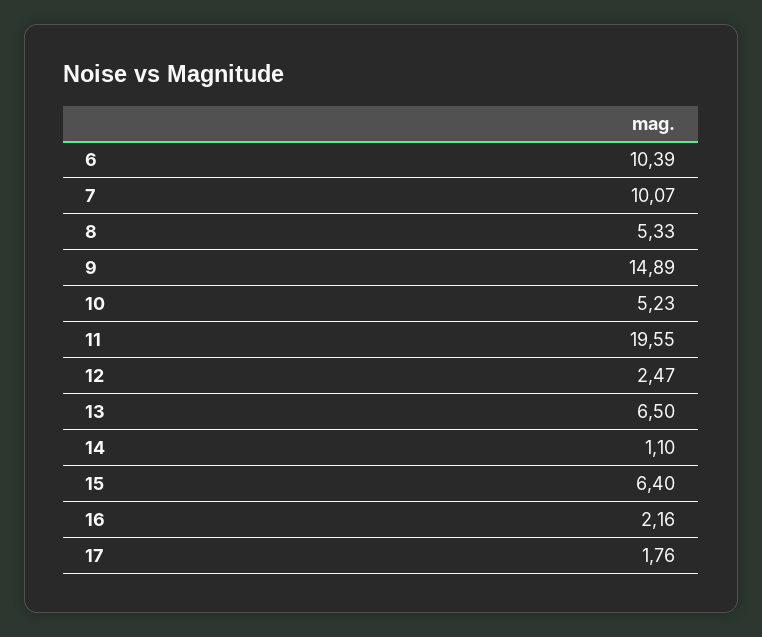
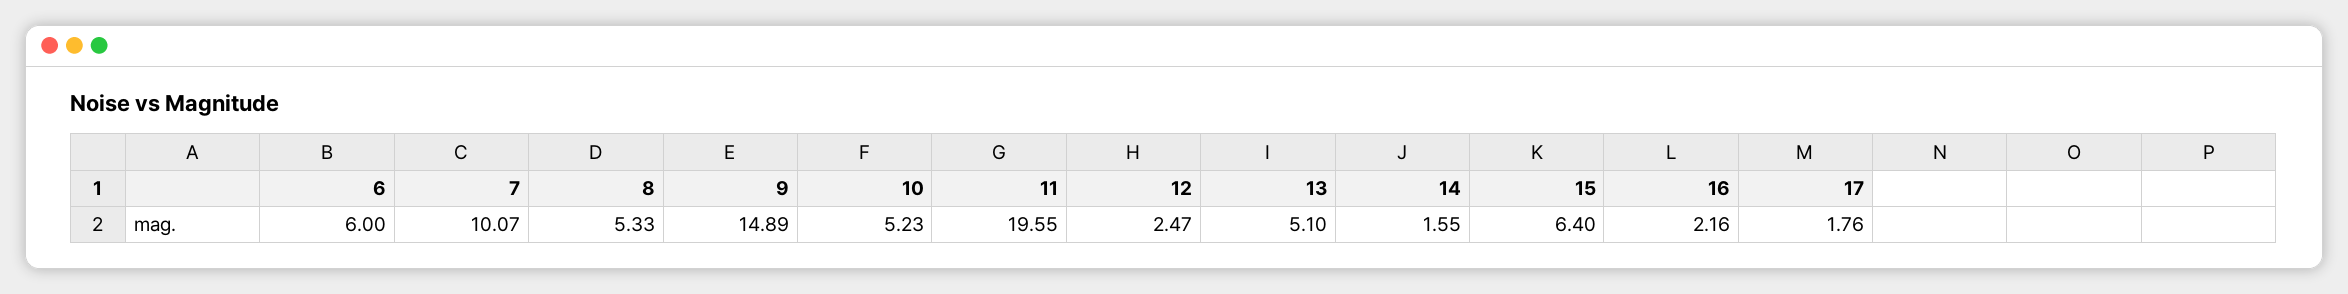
6: 10.39 -> 6
13: 6.5 -> 5.1
14: 1.1 -> 1.55

